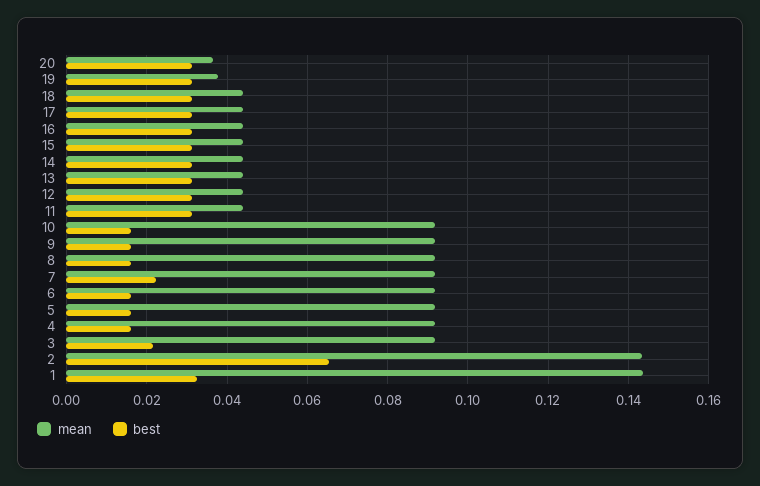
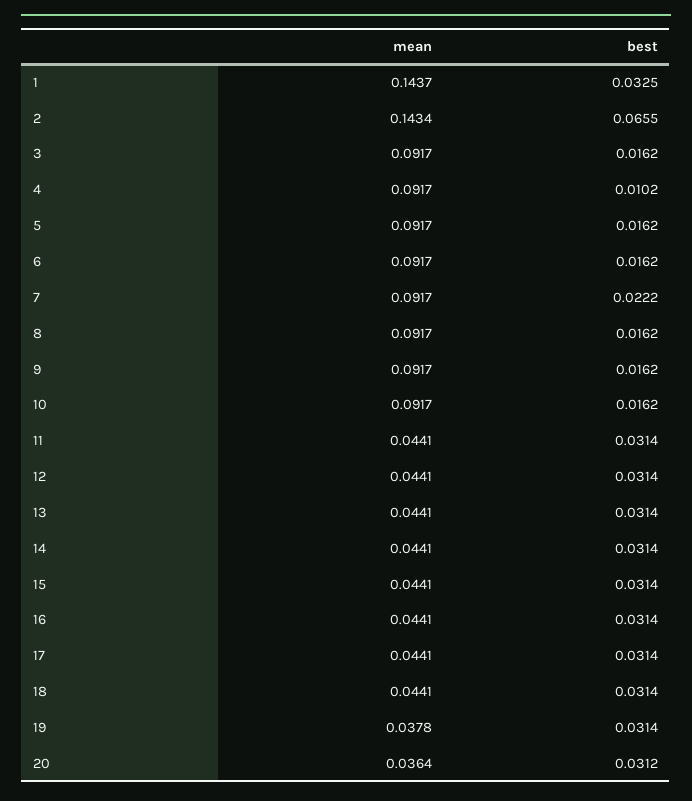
best, 4: 0.016 -> 0.0102
best, 3: 0.022 -> 0.0162

